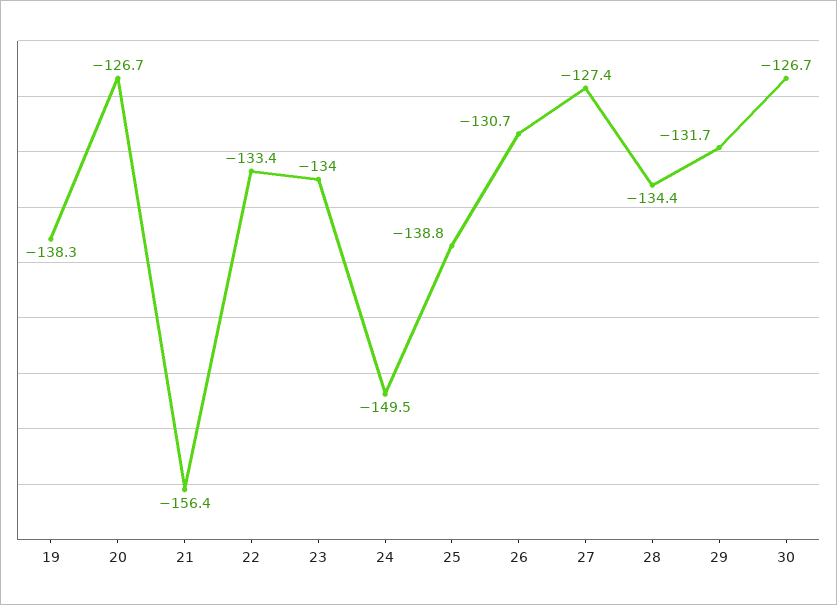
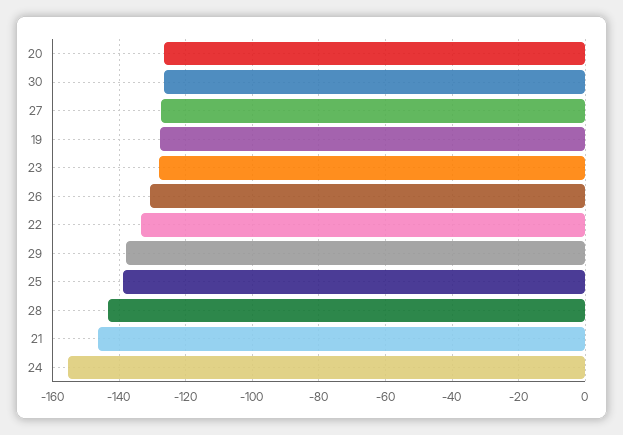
19: -138.3 -> -128
21: -156.4 -> -146
23: -134 -> -128
24: -149.5 -> -156
28: -134.4 -> -144
29: -131.7 -> -138

